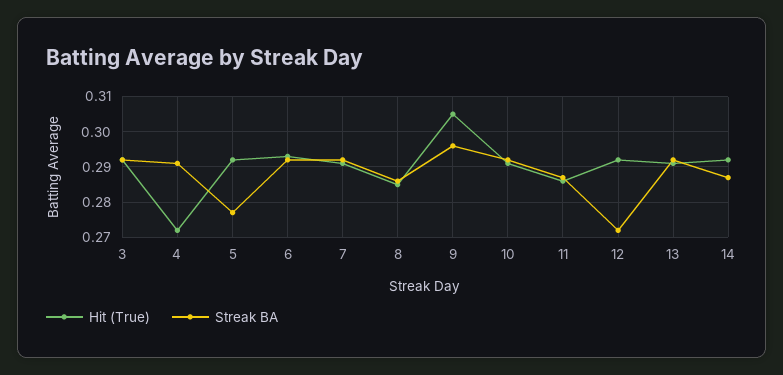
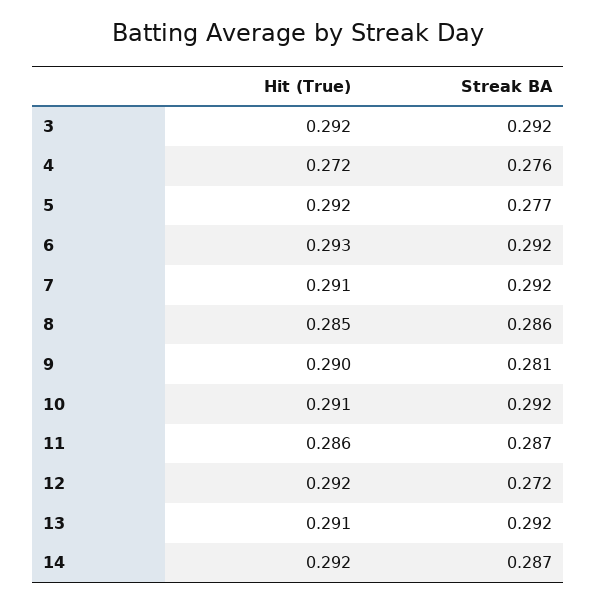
Streak BA, 4: 0.29 -> 0.276
Hit (True), 9: 0.305 -> 0.29
Streak BA, 9: 0.295 -> 0.281

